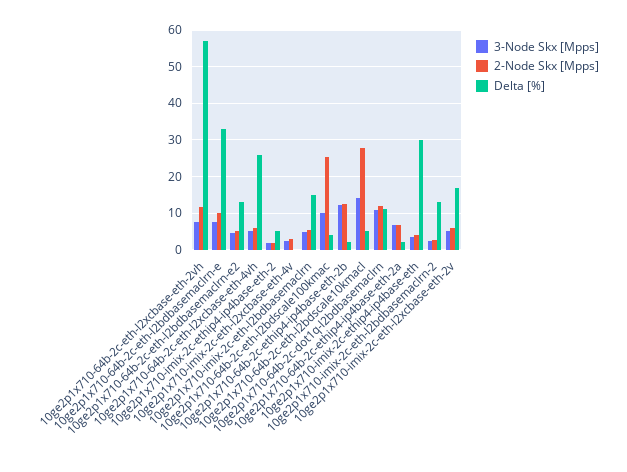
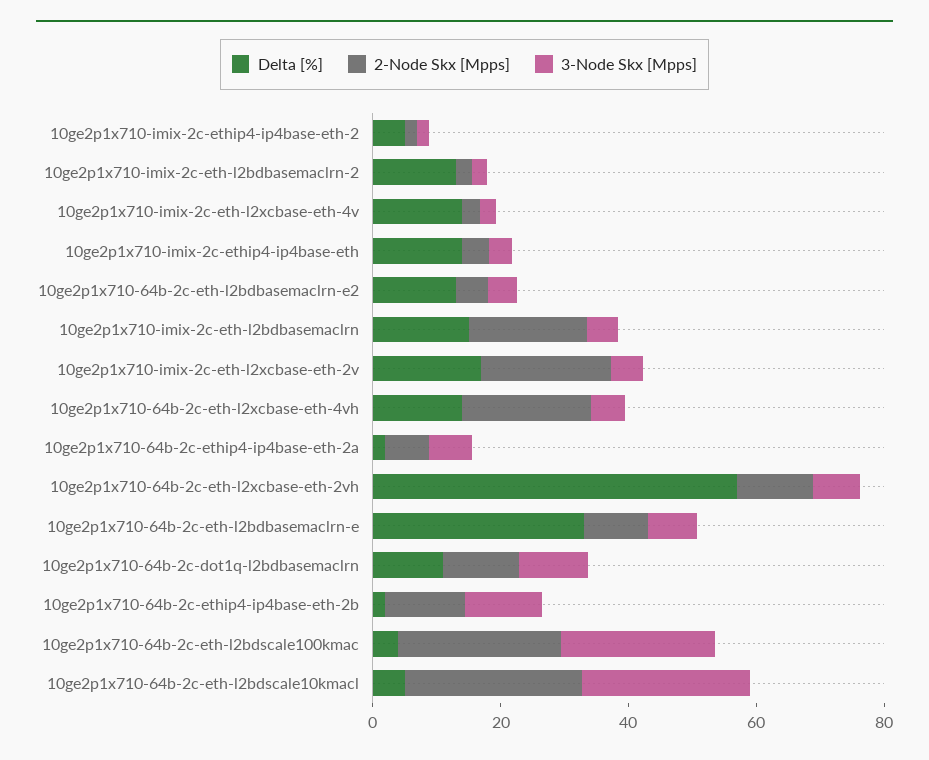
2-Node Skx [Mpps], 10ge2p1x710-64b-2c-eth-l2xcbase-eth-4vh: 6 -> 20
Delta [%], 10ge2p1x710-64b-2c-eth-l2xcbase-eth-4vh: 26 -> 15
Delta [%], 10ge2p1x710-imix-2c-eth-l2xcbase-eth-4v: 0 -> 15
2-Node Skx [Mpps], 10ge2p1x710-imix-2c-eth-l2bdbasemaclrn: 6 -> 20
3-Node Skx [Mpps], 10ge2p1x710-64b-2c-eth-l2bdscale100kmac: 10 -> 25
3-Node Skx [Mpps], 10ge2p1x710-64b-2c-eth-l2bdscale10kmacl: 14 -> 25
Delta [%], 10ge2p1x710-imix-2c-ethip4-ip4base-eth: 30 -> 15
2-Node Skx [Mpps], 10ge2p1x710-imix-2c-eth-l2xcbase-eth-2v: 6 -> 20

